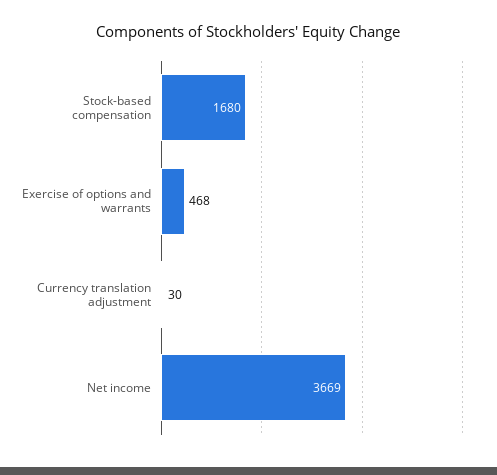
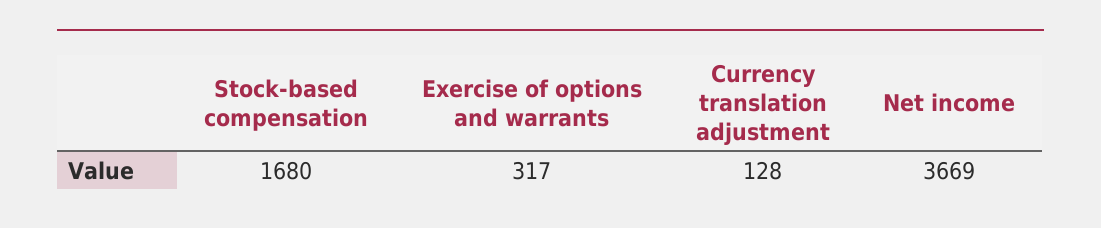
Exercise of options and warrants: 468 -> 317
Currency translation adjustment: 30 -> 128

